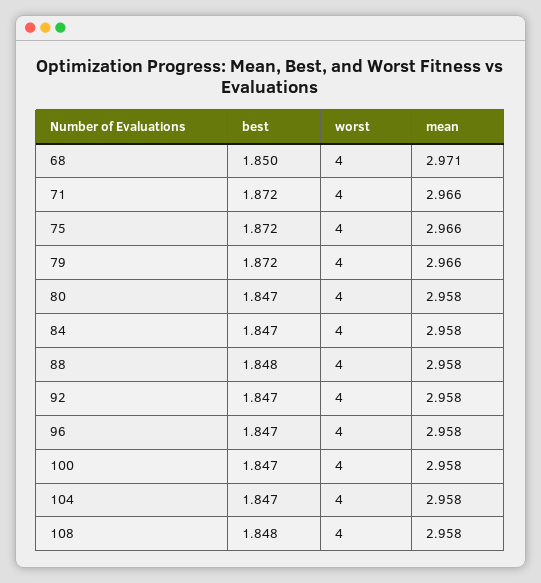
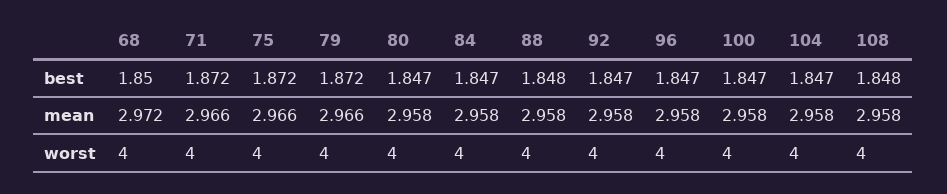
mean, 68: 2.971 -> 2.972

